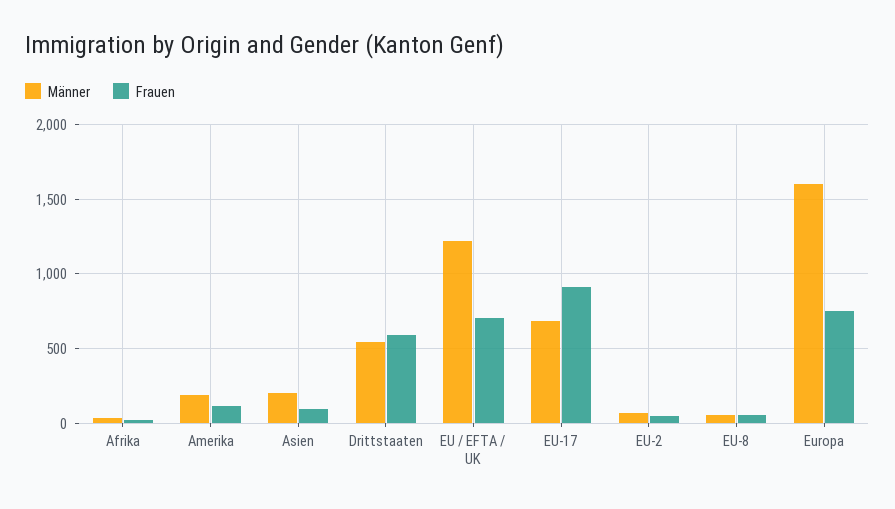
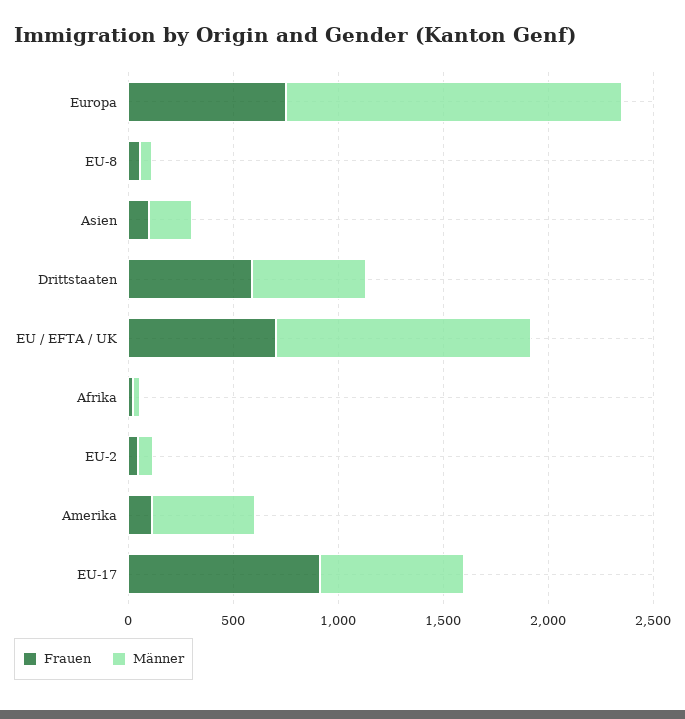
Männer, Amerika: 200 -> 500

